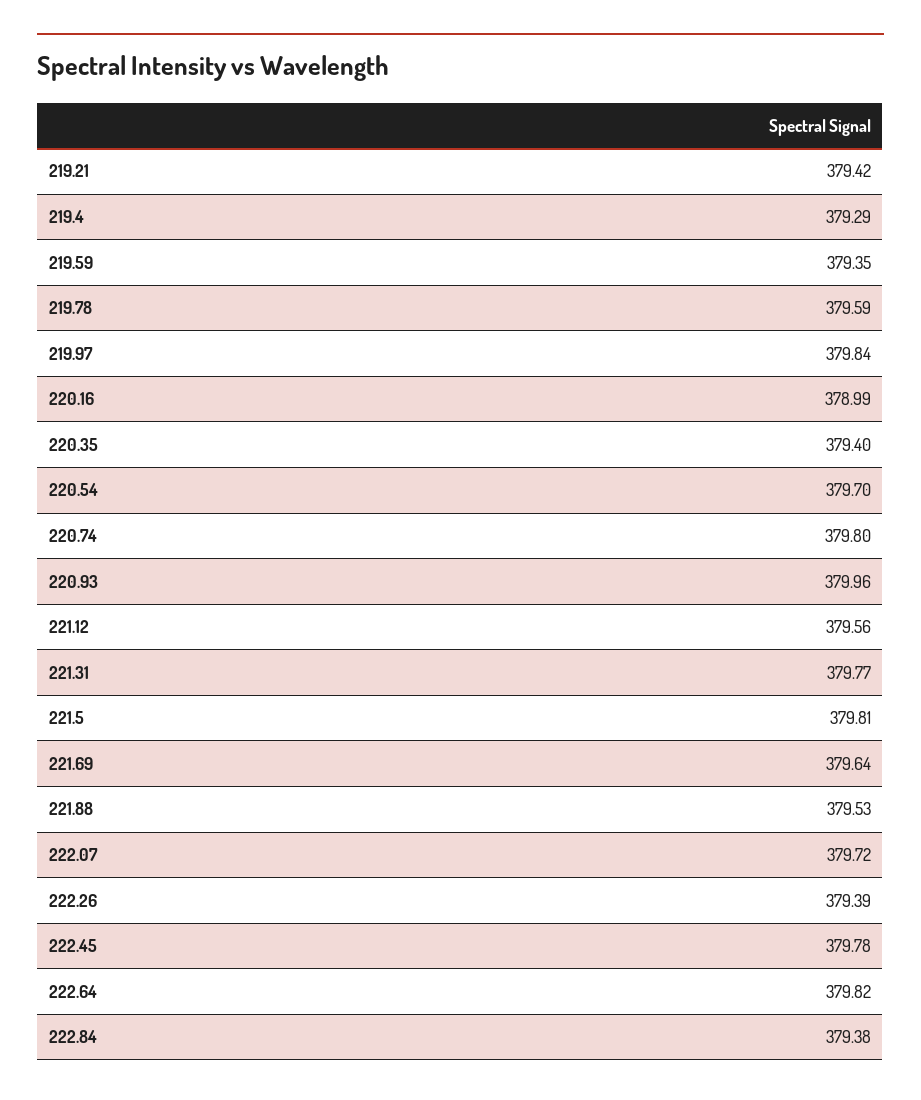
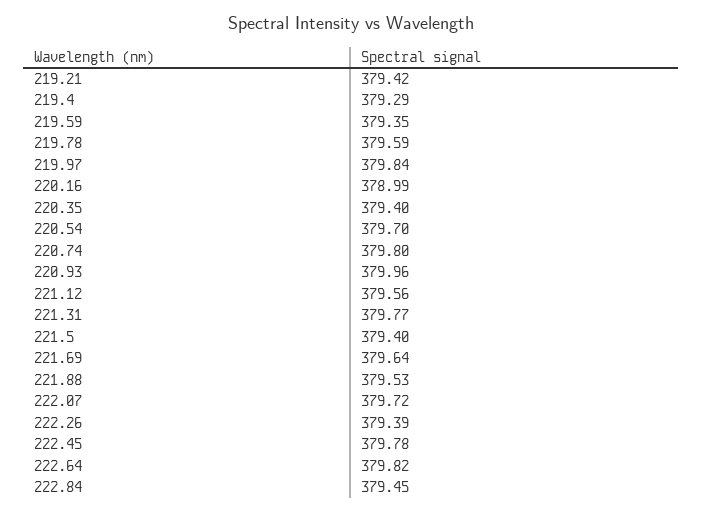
221.5: 379.81 -> 379.4
222.84: 379.38 -> 379.45

